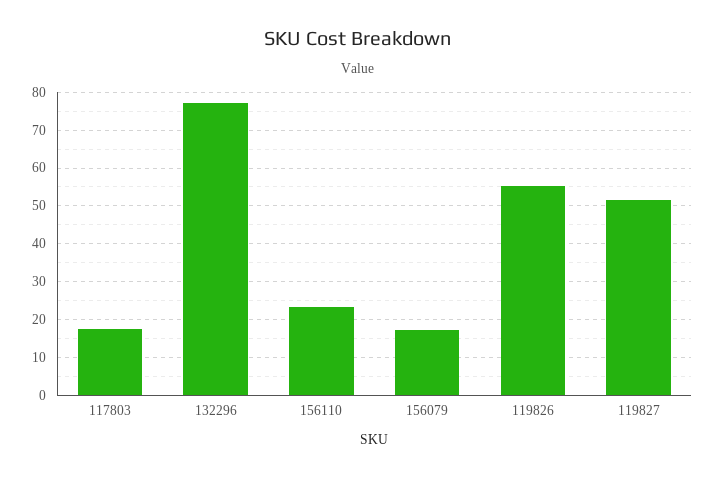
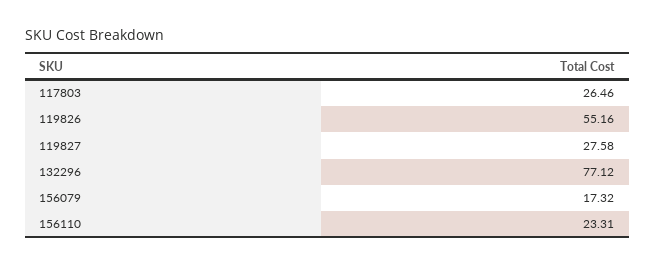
117803: 18 -> 26.46
119827: 52 -> 27.58

